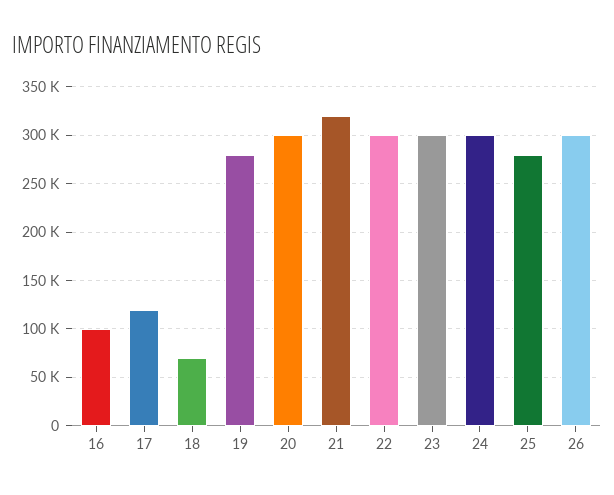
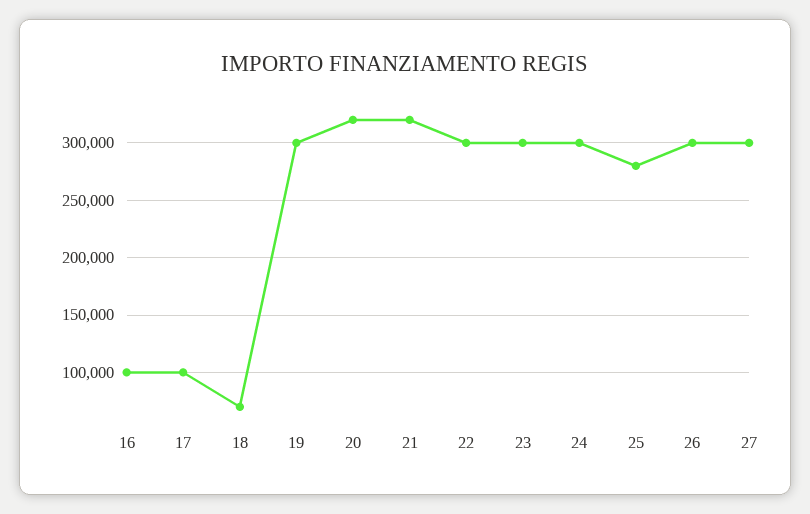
17: 120000 -> 100000
19: 280000 -> 300000
20: 300000 -> 320000
27: none -> 300000

